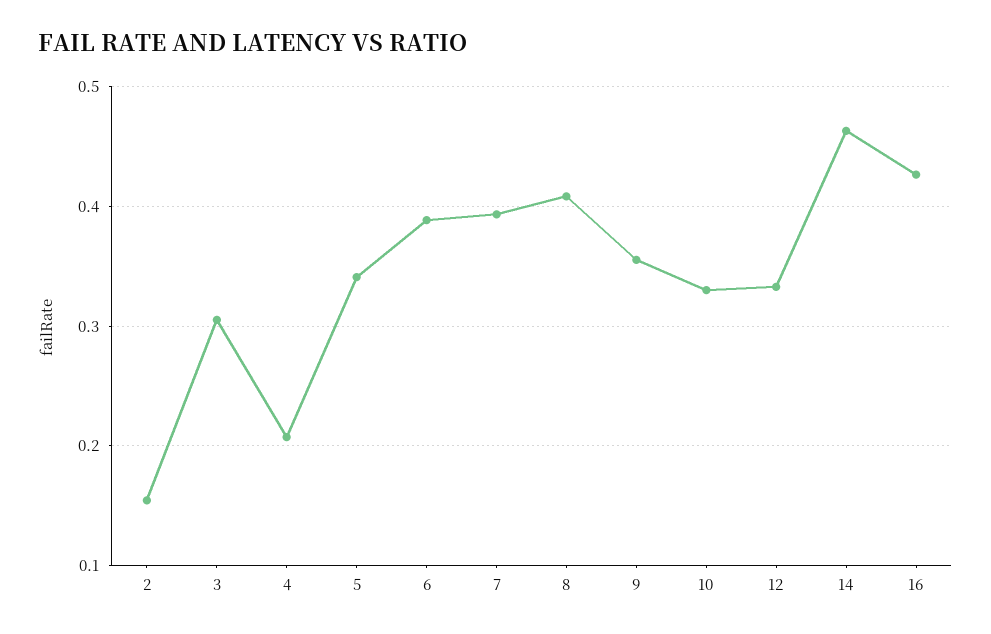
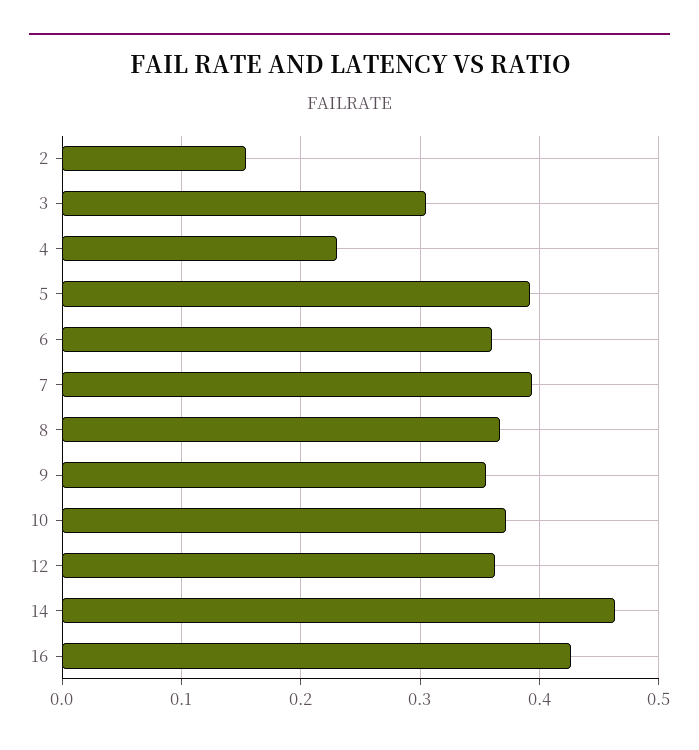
4: 0.21 -> 0.23
5: 0.34 -> 0.39
6: 0.39 -> 0.36
8: 0.41 -> 0.37
10: 0.33 -> 0.37
12: 0.33 -> 0.36

